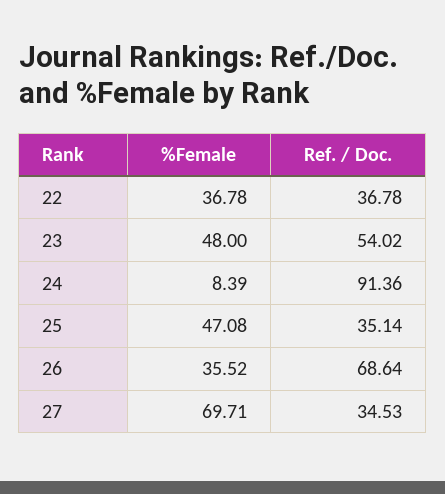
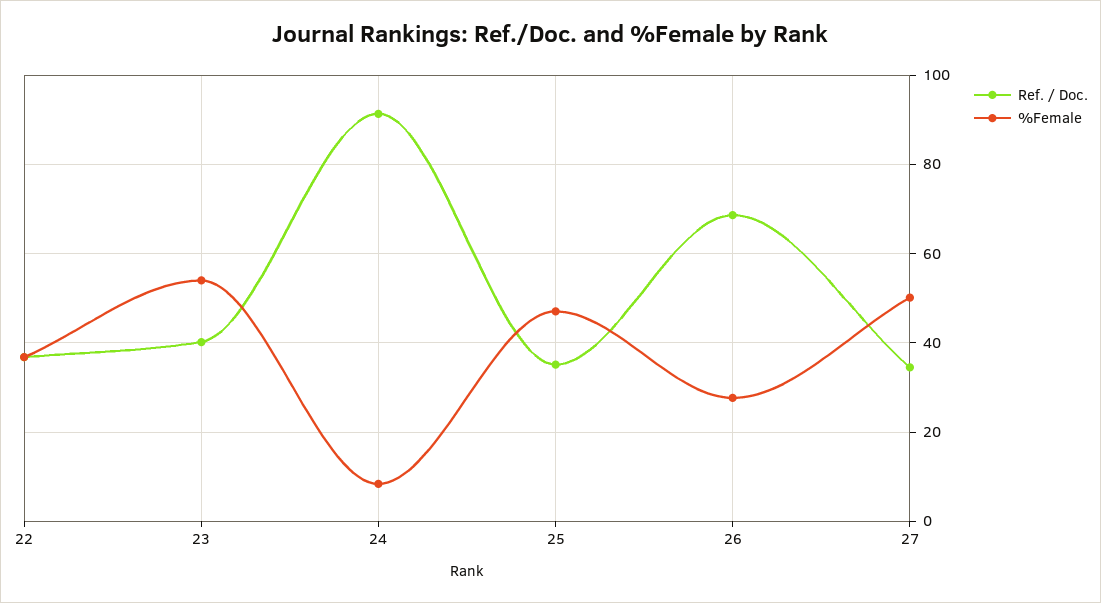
%Female, 23: 48 -> 54
Ref. / Doc., 23: 54.02 -> 40
%Female, 26: 35.52 -> 28
%Female, 27: 69.71 -> 50

